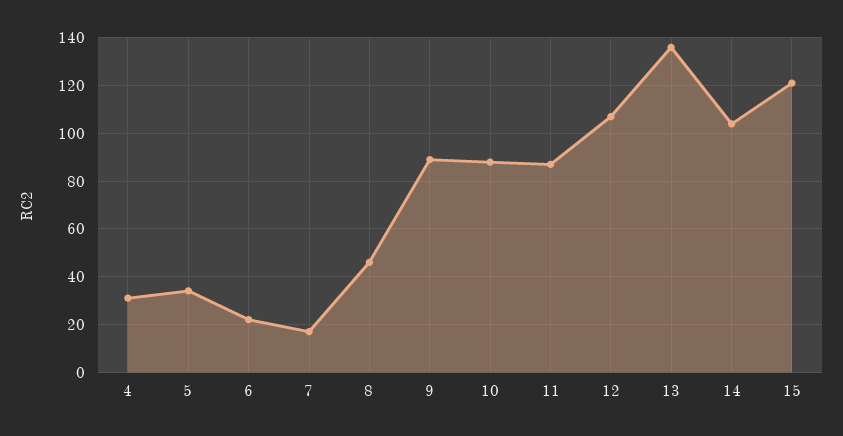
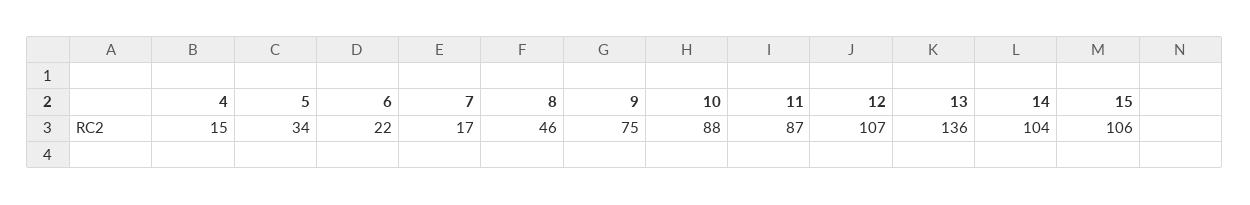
4: 30 -> 15
9: 90 -> 75
15: 120 -> 106

